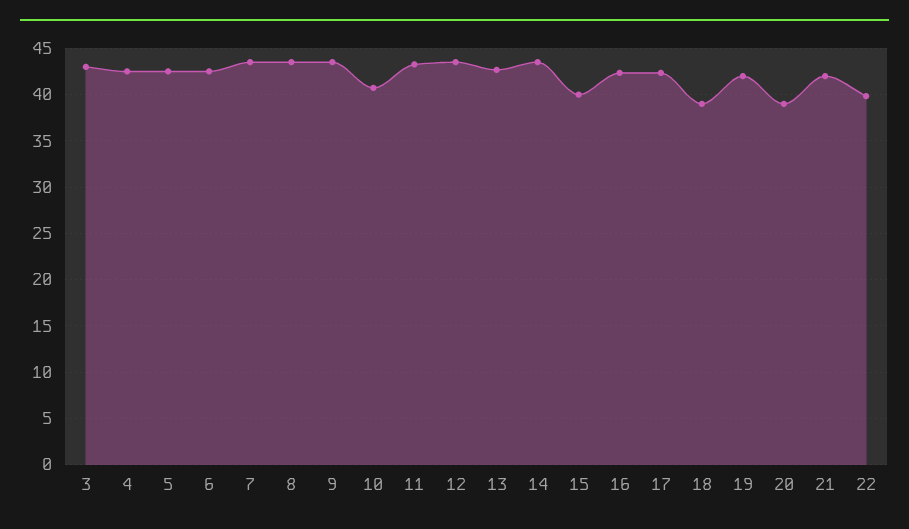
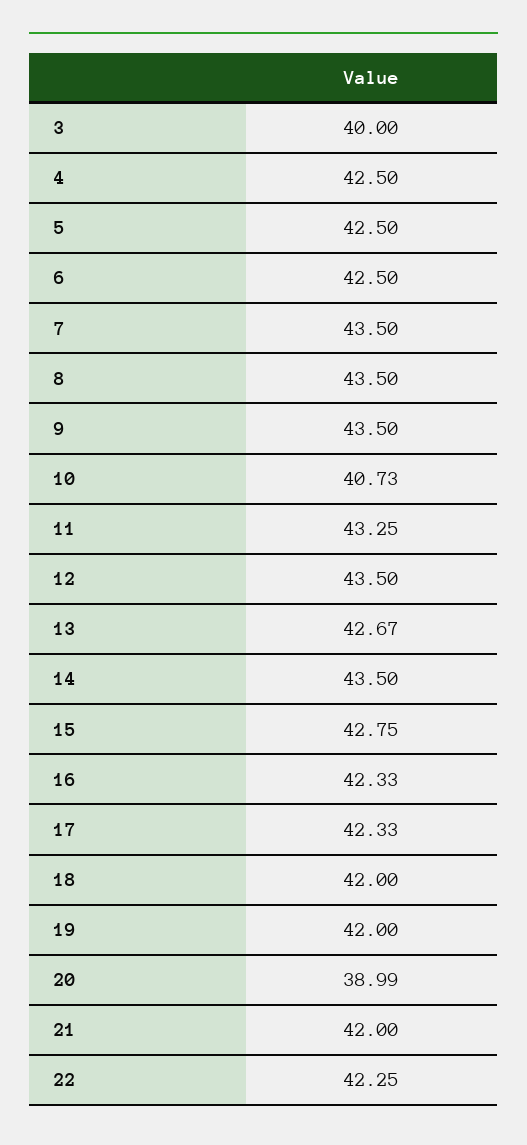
3: 43 -> 40
15: 40 -> 42.75
18: 39 -> 42
22: 40 -> 42.25

